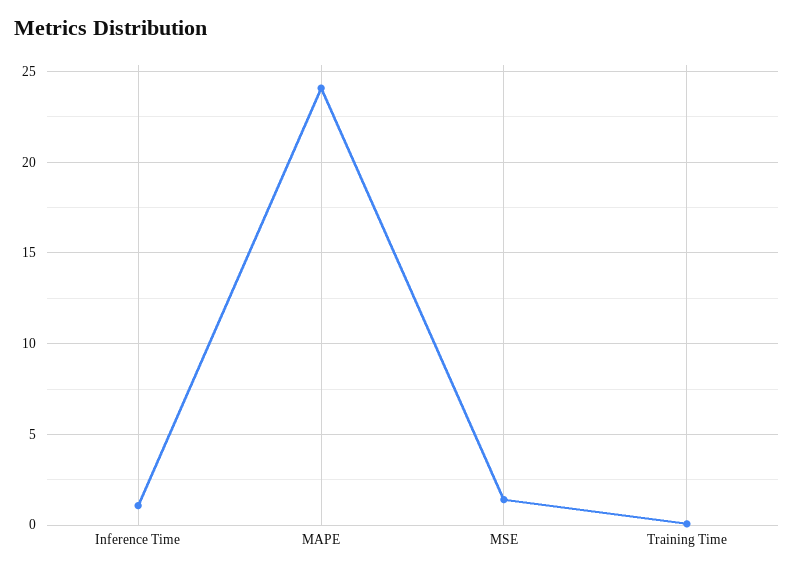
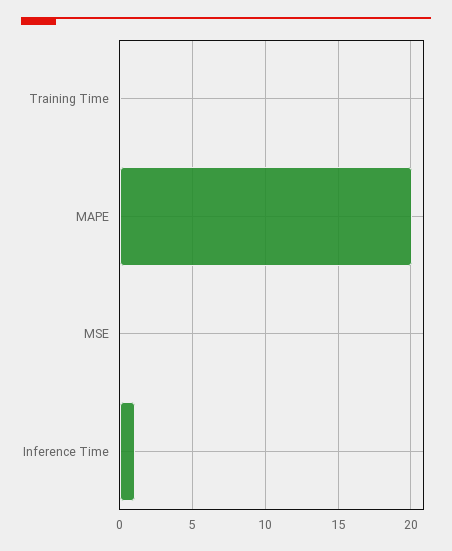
MAPE: 24 -> 20
MSE: 1.5 -> 0

